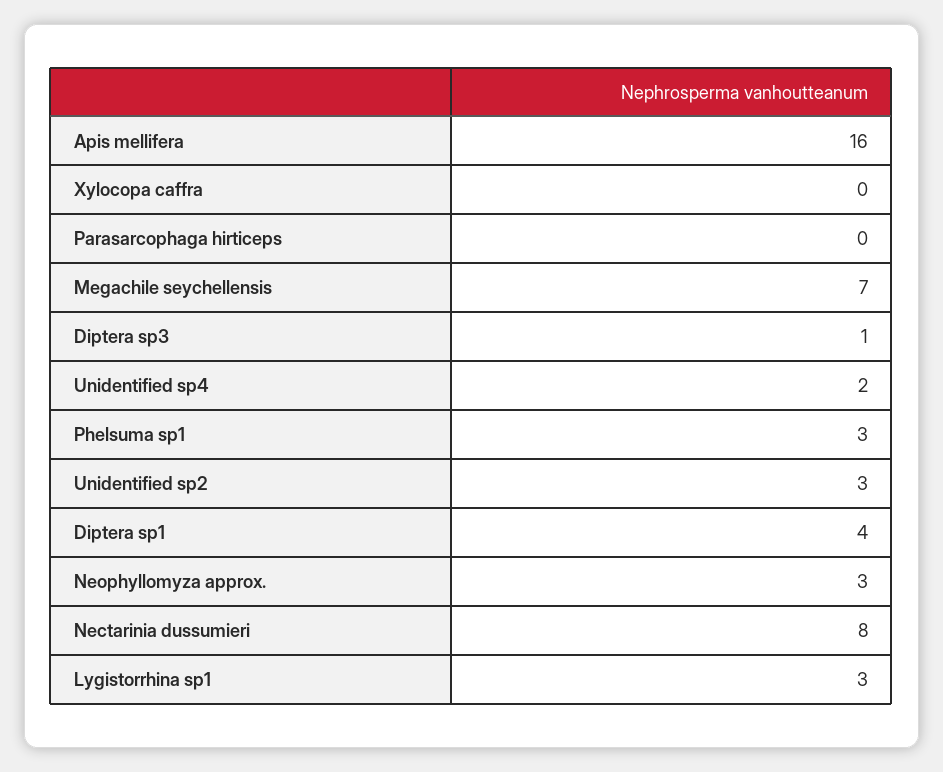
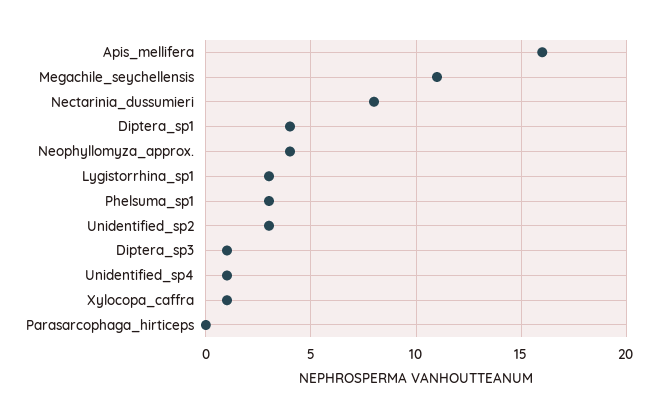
Xylocopa caffra: 0 -> 1
Megachile seychellensis: 7 -> 11
Unidentified sp4: 2 -> 1
Neophyllomyza approx.: 3 -> 4

